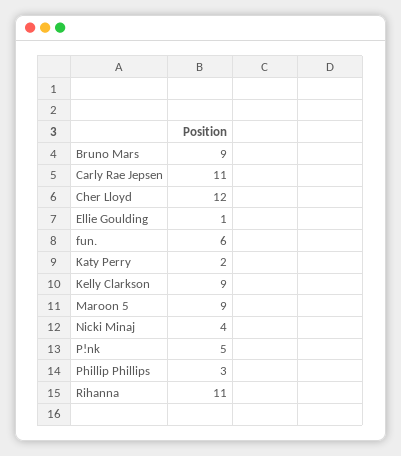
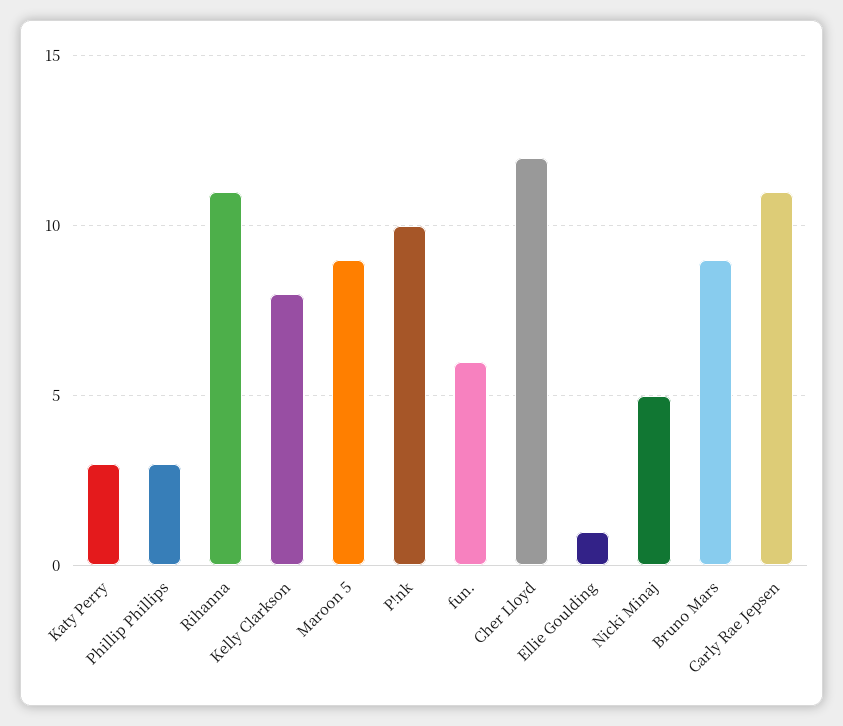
Katy Perry: 2 -> 3
Kelly Clarkson: 9 -> 8
Nicki Minaj: 4 -> 5
P!nk: 5 -> 10

